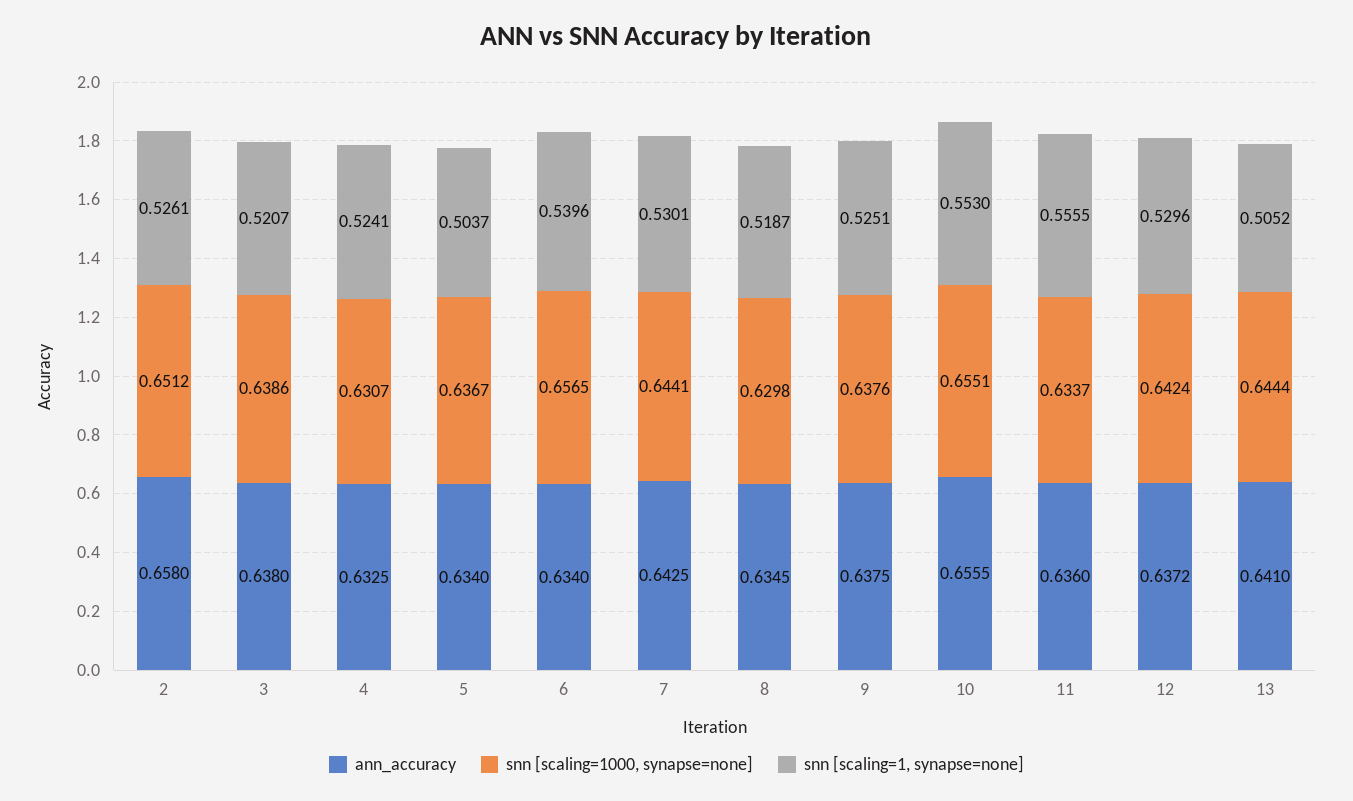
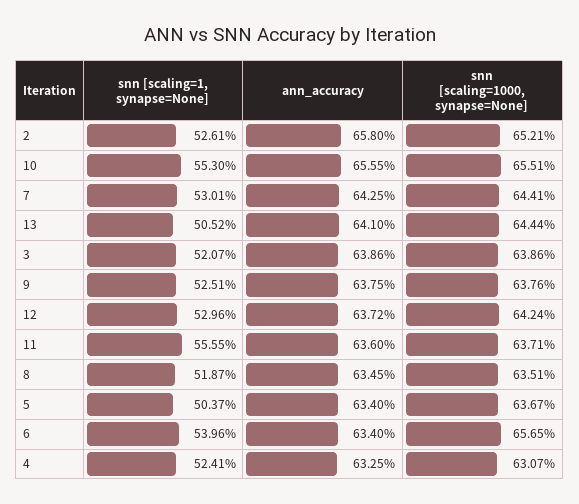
snn [scaling=1000, synapse=none], 2: 0.6512 -> 0.6521
ann_accuracy, 3: 0.638 -> 0.6386
snn [scaling=1000, synapse=none], 8: 0.6298 -> 0.6351
snn [scaling=1000, synapse=none], 11: 0.6337 -> 0.6371

